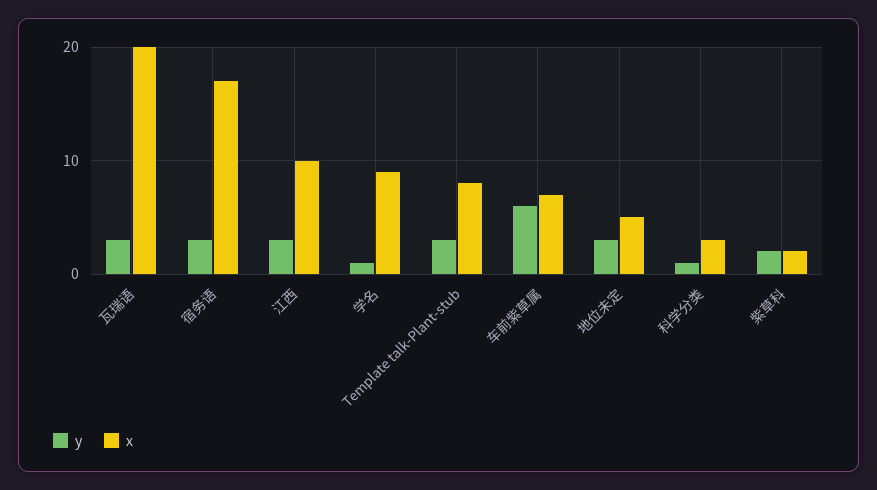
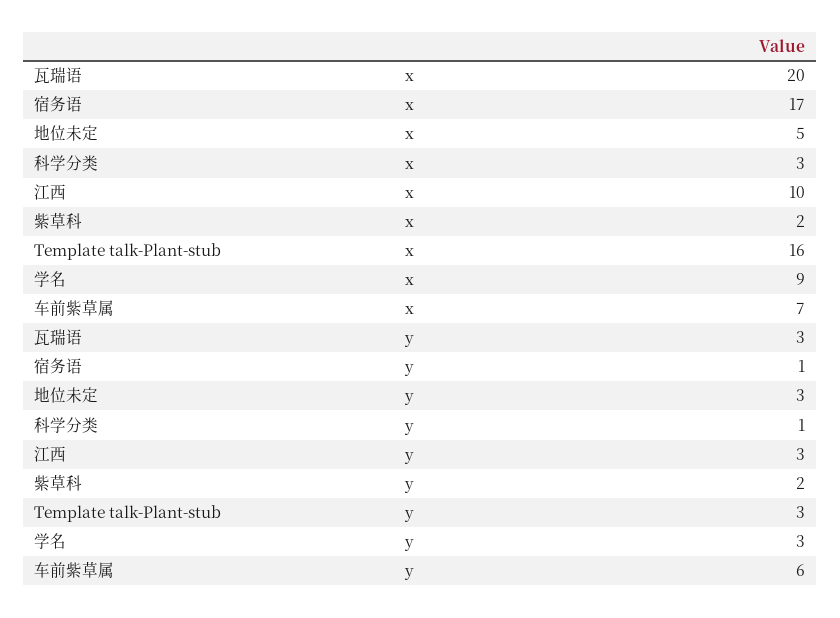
y, 宿务语: 3 -> 1
y, 学名: 1 -> 3
x, Template talk-Plant-stub: 8 -> 16

